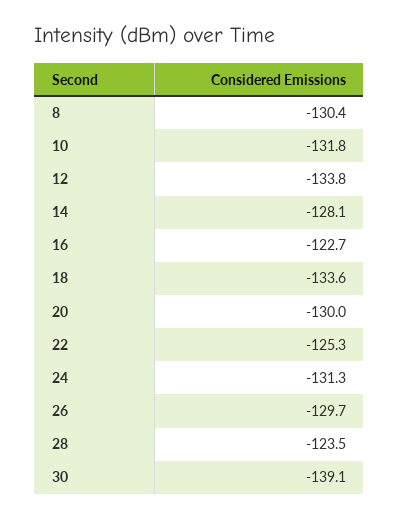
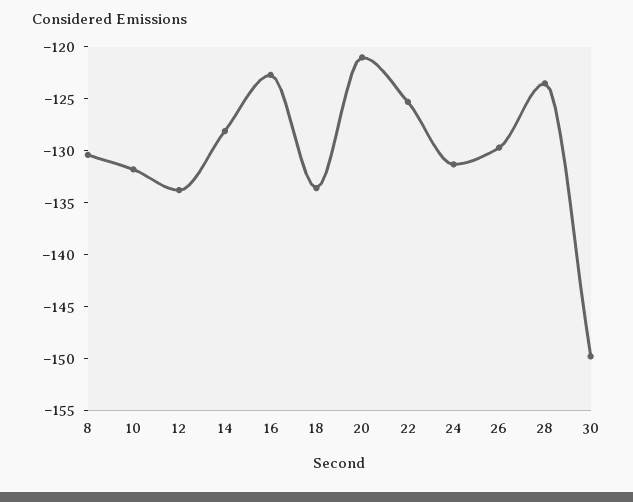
20: -130 -> -121
30: -139.1 -> -150

